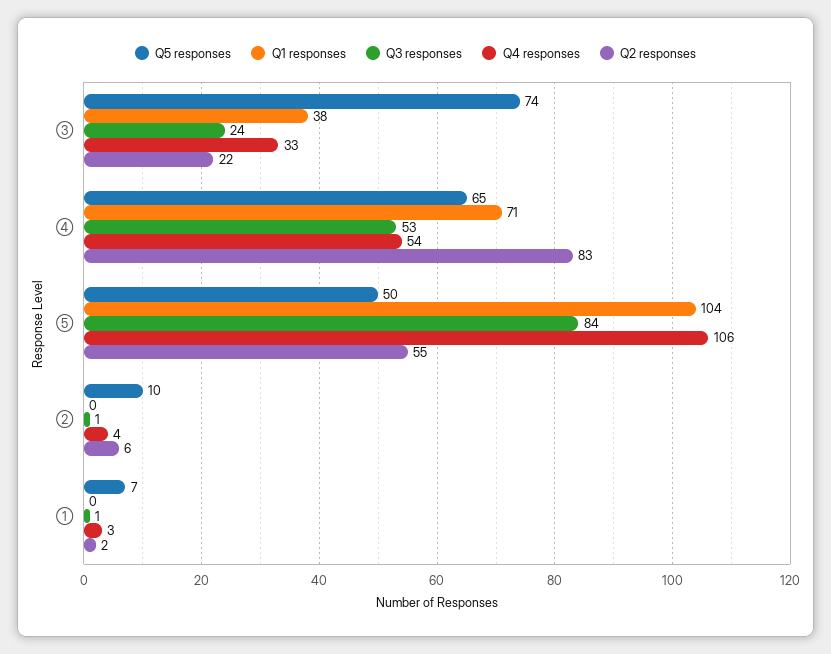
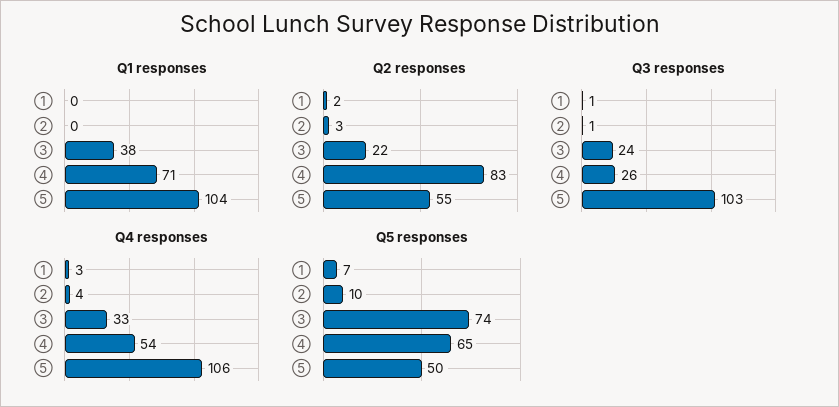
Q3 responses, ④: 53 -> 26
Q3 responses, ⑤: 84 -> 103
Q2 responses, ②: 6 -> 3

